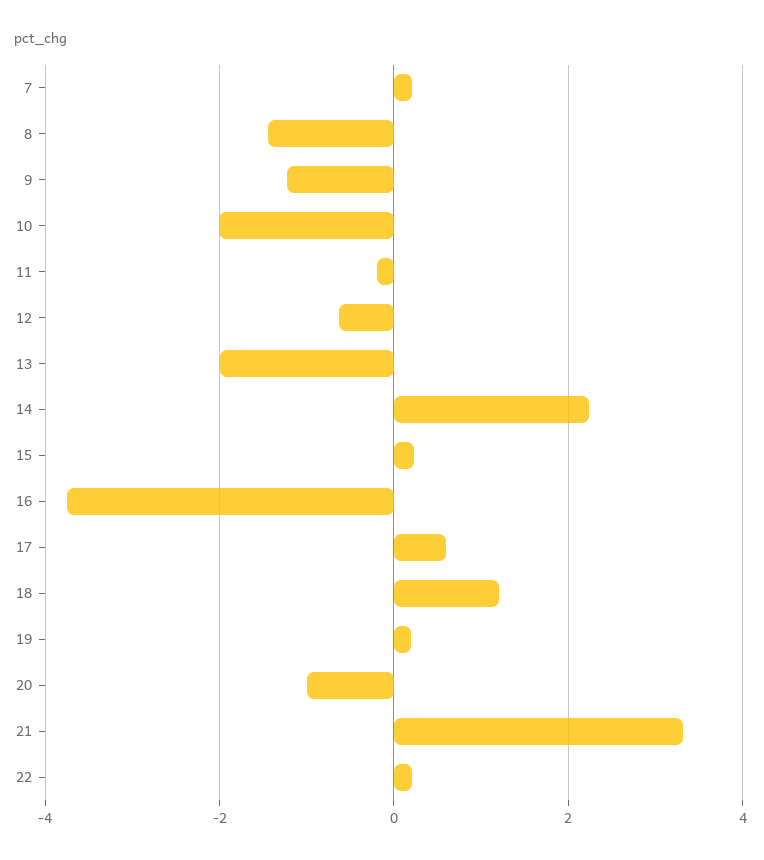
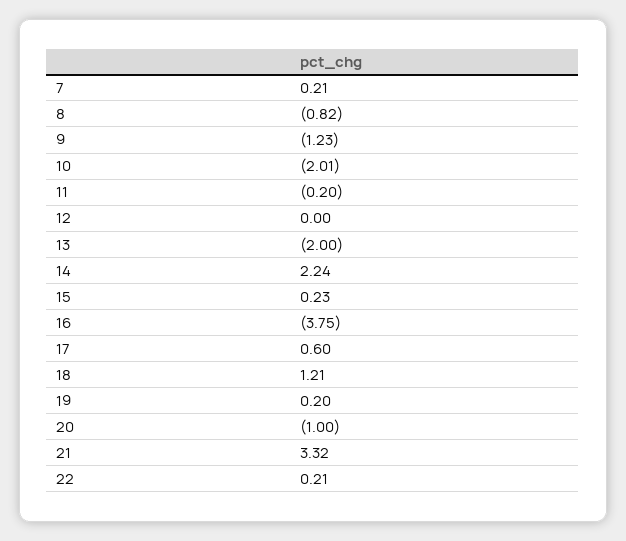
8: -1.4 -> -0.82
12: -0.6 -> 0

